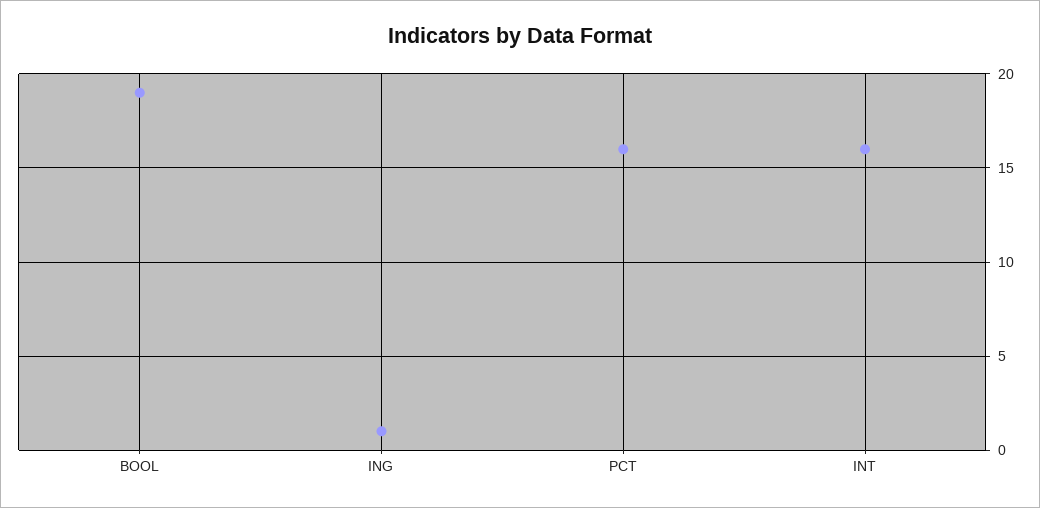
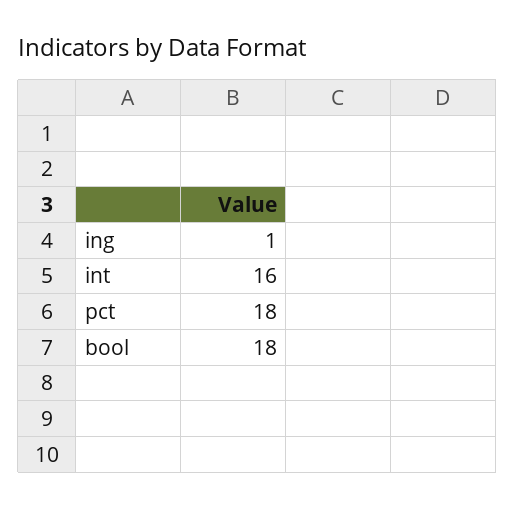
BOOL: 19 -> 18
PCT: 16 -> 18

